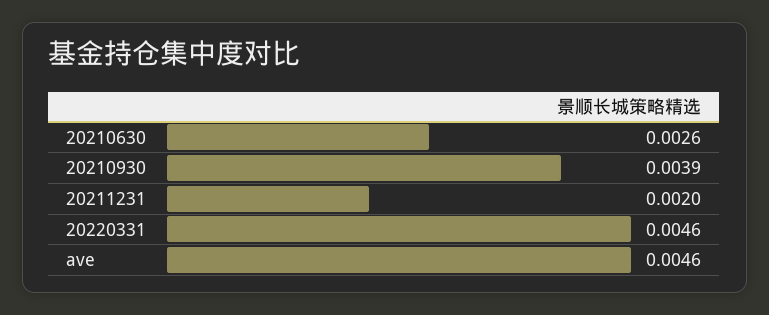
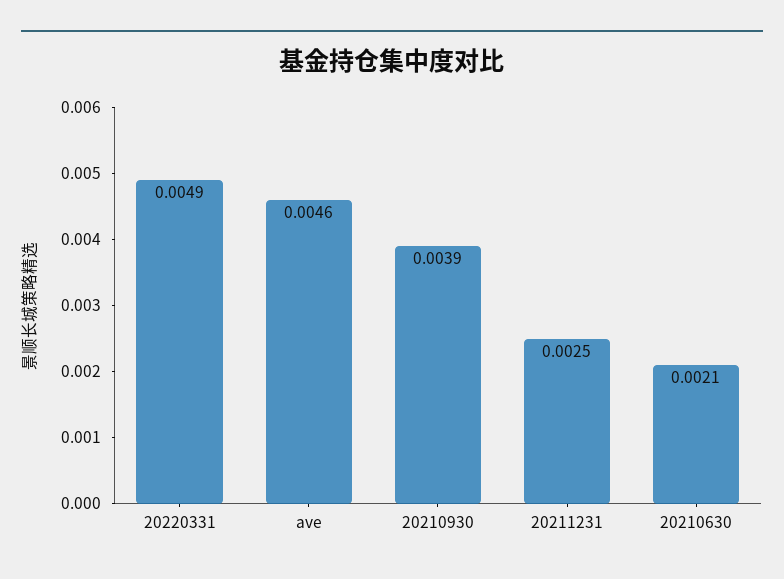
20210630: 0.0026 -> 0.0021
20211231: 0.002 -> 0.0025
20220331: 0.0046 -> 0.0049

